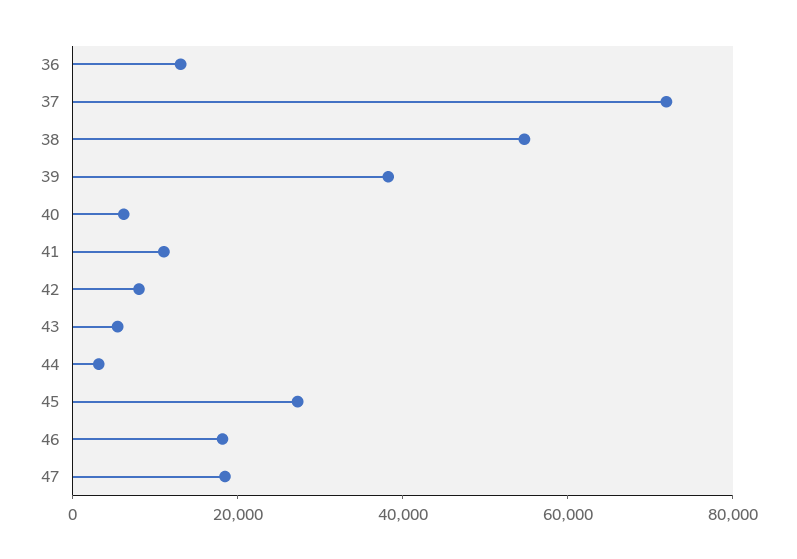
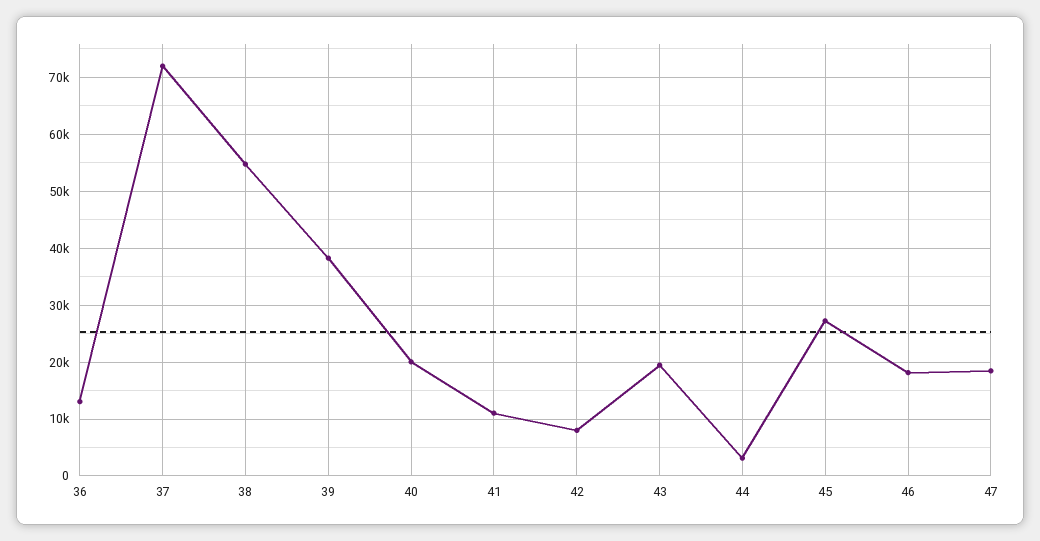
40: 5000 -> 20000
43: 5000 -> 20000

